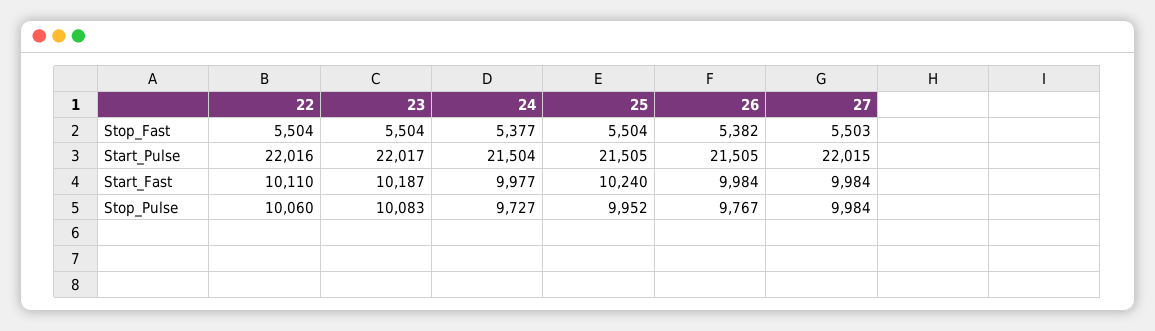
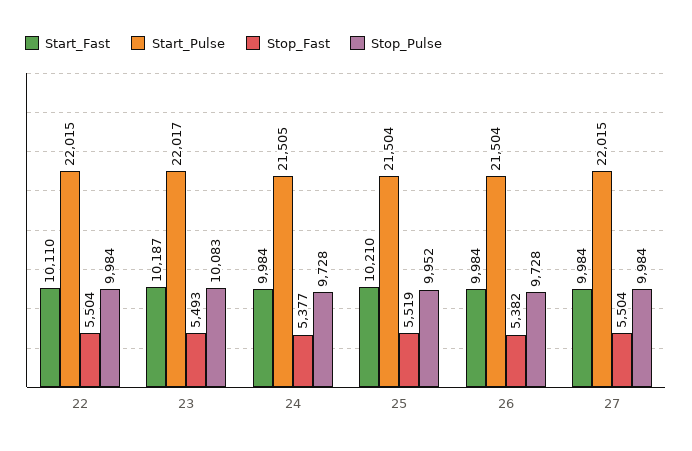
Stop_Fast, 23: 5504 -> 5493
Stop_Fast, 25: 5504 -> 5519
Stop_Fast, 27: 5503 -> 5504
Start_Pulse, 22: 22016 -> 22015
Start_Pulse, 24: 21504 -> 21505
Start_Pulse, 25: 21505 -> 21504
Start_Pulse, 26: 21505 -> 21504
Start_Fast, 24: 9977 -> 9984
Start_Fast, 25: 10240 -> 10210
Stop_Pulse, 22: 10060 -> 9984
Stop_Pulse, 24: 9727 -> 9728
Stop_Pulse, 26: 9767 -> 9728

